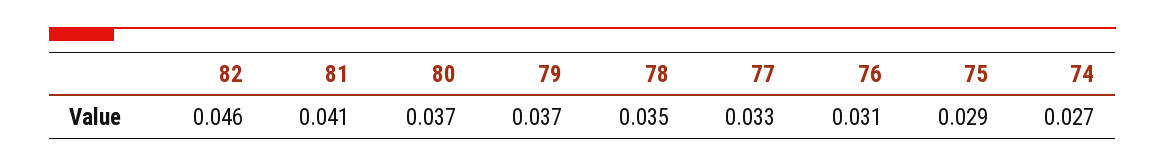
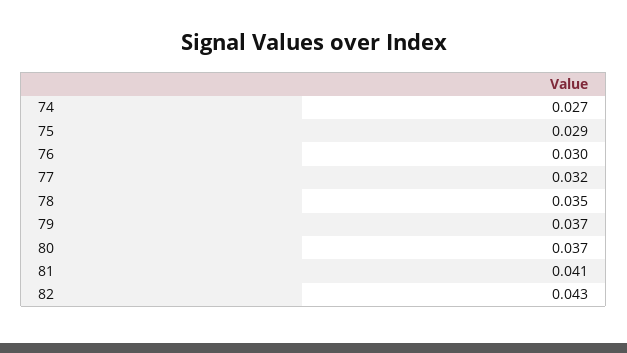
82: 0.046 -> 0.043
77: 0.033 -> 0.032
76: 0.031 -> 0.03

